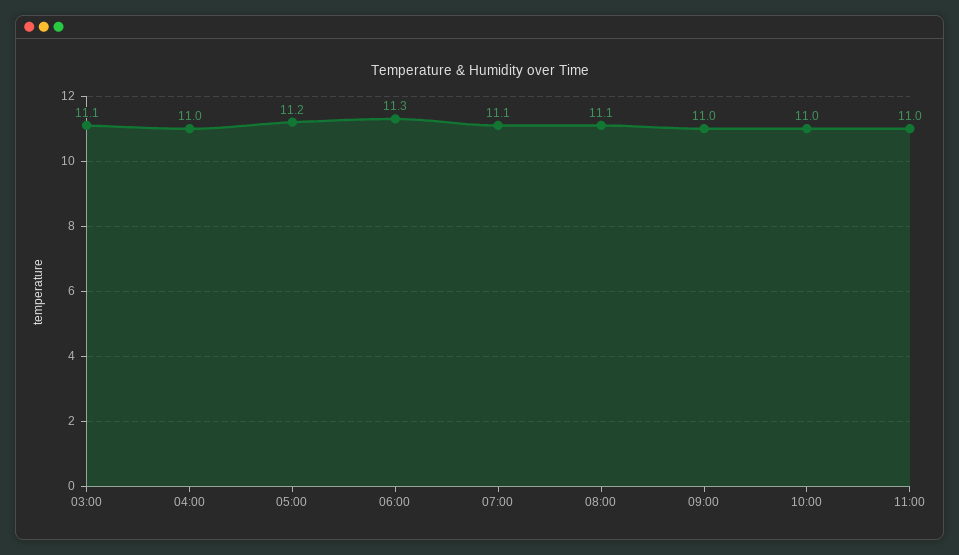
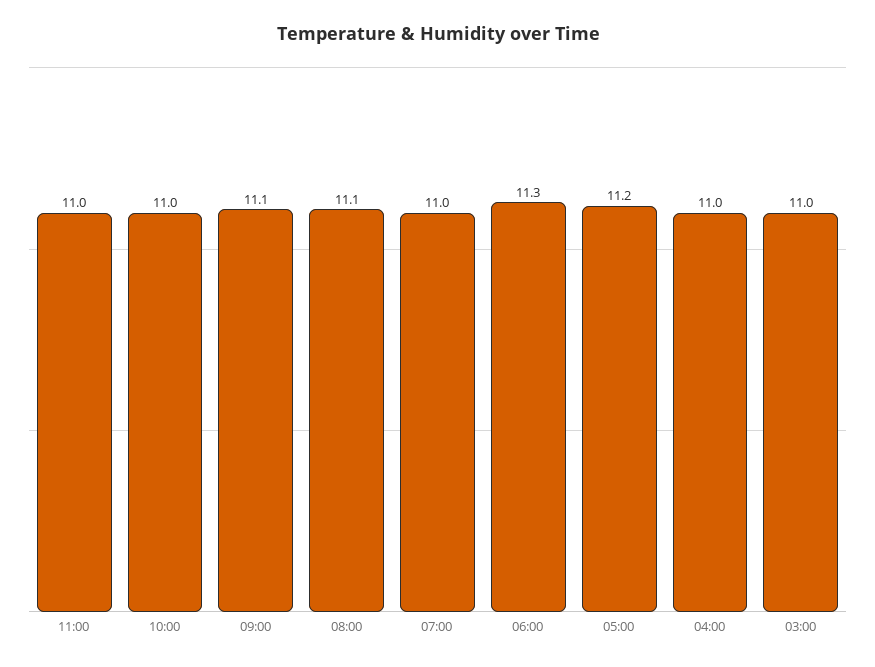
03:00: 11.1 -> 11
07:00: 11.1 -> 11
09:00: 11 -> 11.1

